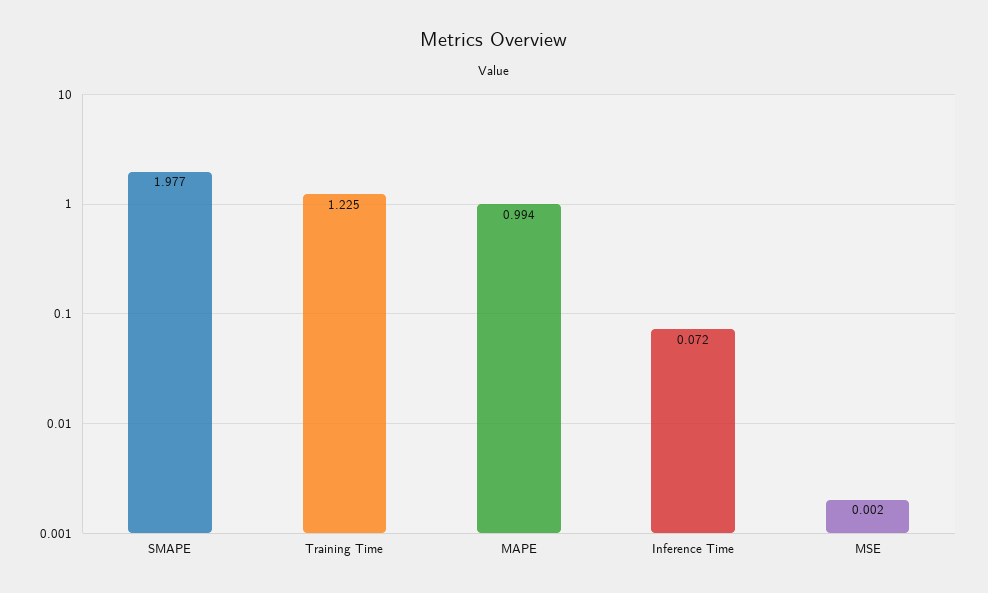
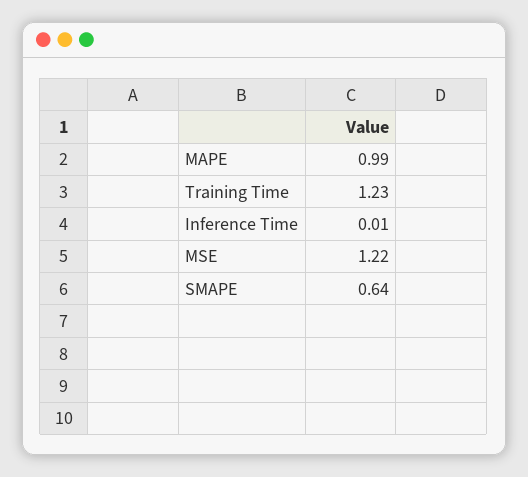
SMAPE: 1.977 -> 0.64
Inference Time: 0.072 -> 0.01
MSE: 0.002 -> 1.22

